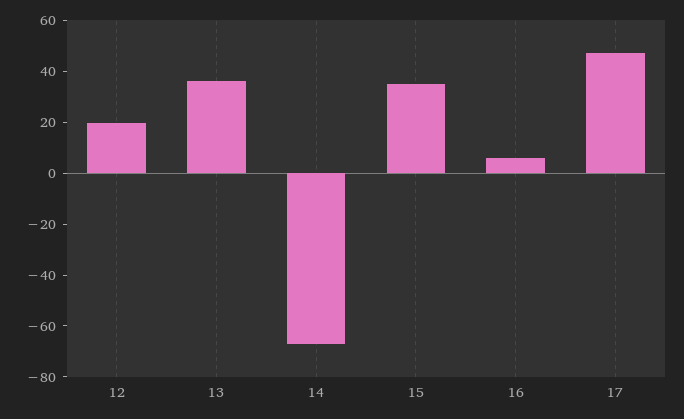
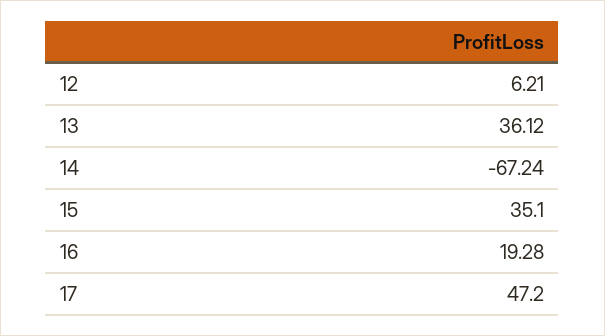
12: 20 -> 6.21
16: 5 -> 19.28

